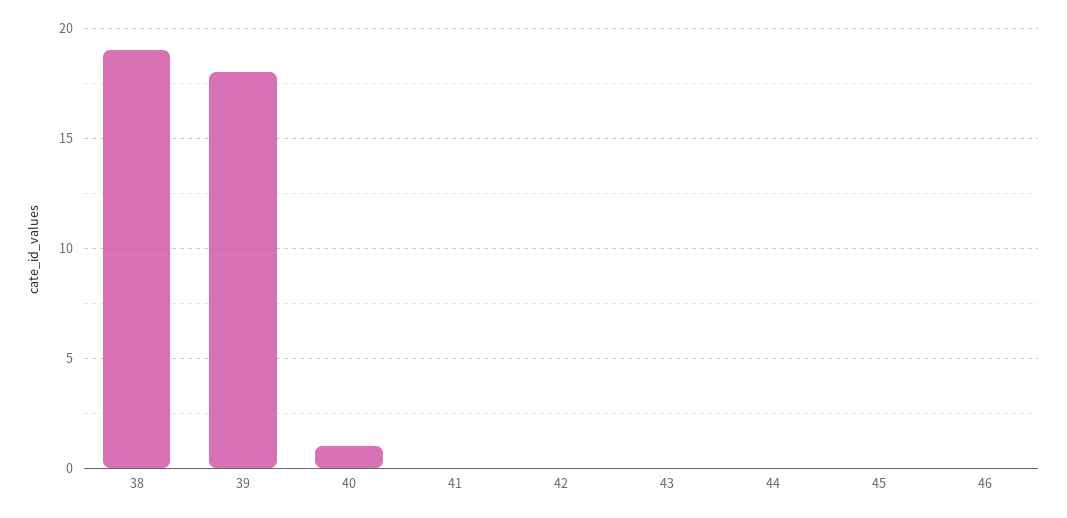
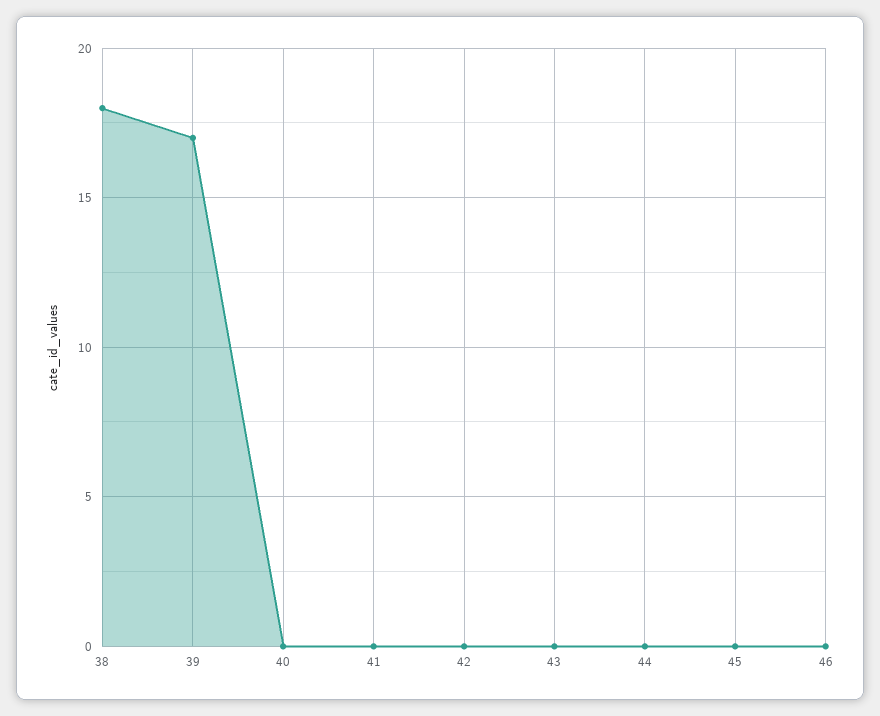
38: 19 -> 18
39: 18 -> 17
40: 1 -> 0

